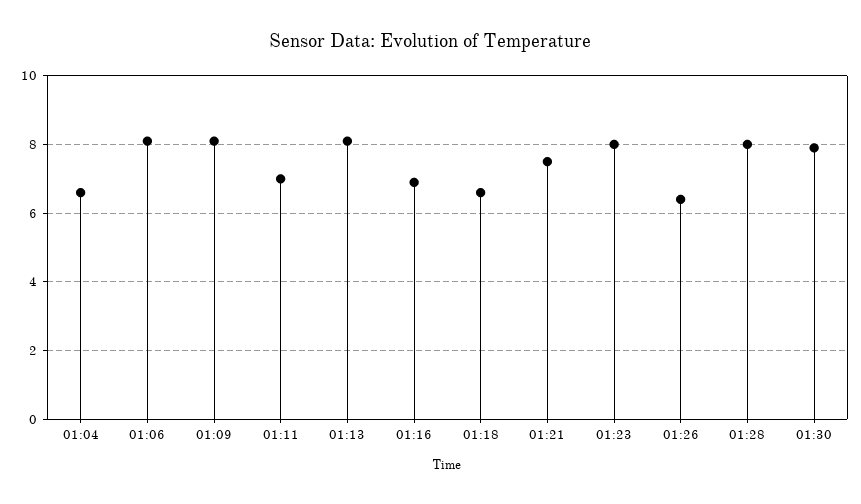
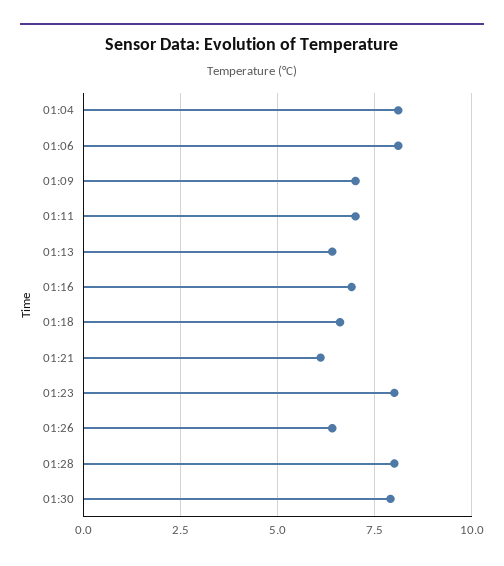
01:04: 6.5 -> 8
01:09: 8 -> 7
01:13: 8 -> 6.5
01:21: 7.5 -> 6

